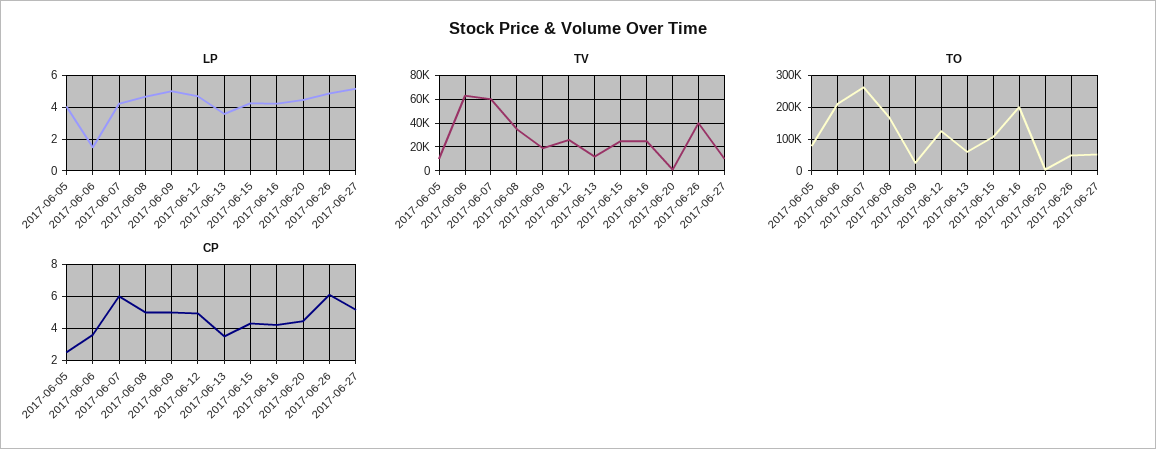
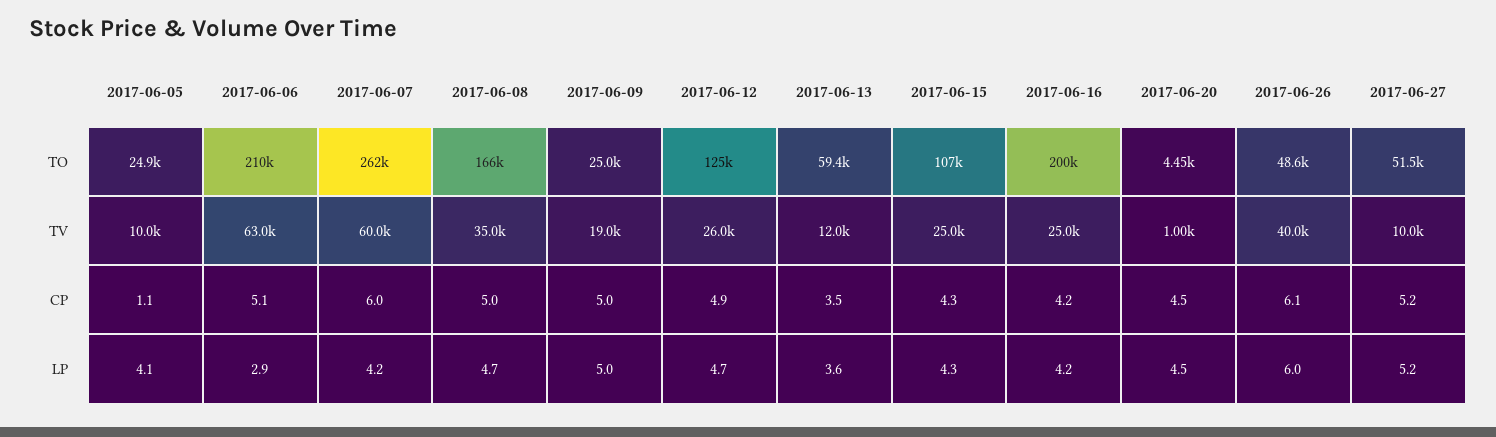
LP, 2017-06-06: 1.5 -> 2.9
LP, 2017-06-26: 5 -> 6
TO, 2017-06-05: 80000 -> 24900
CP, 2017-06-05: 2.5 -> 1.1
CP, 2017-06-06: 3.5 -> 5.1

